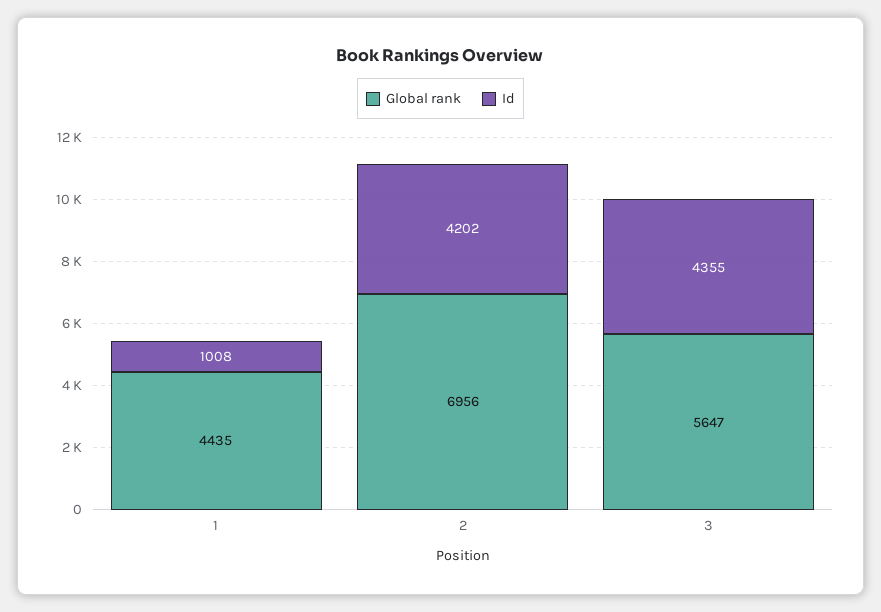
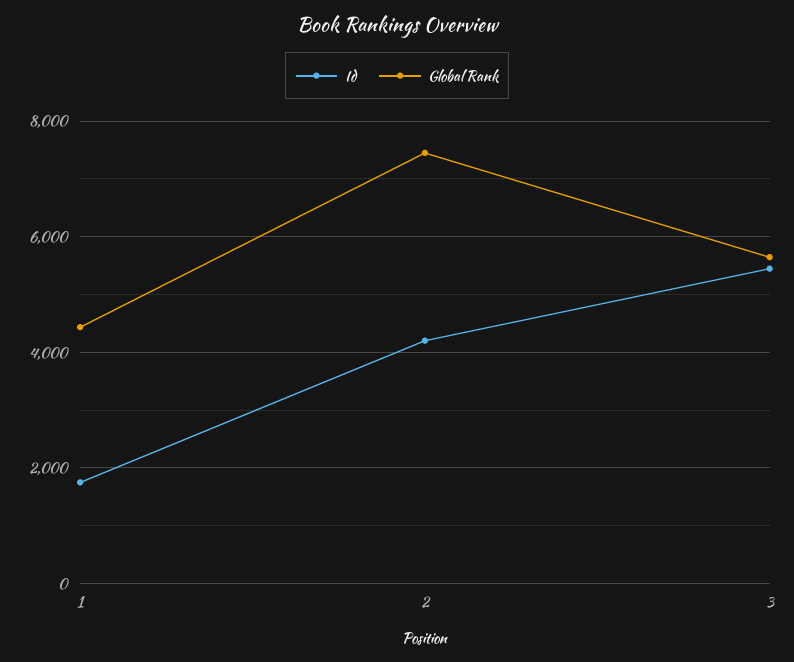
Id, 1: 1008 -> 1800
Global rank, 2: 6956 -> 7400
Id, 3: 4355 -> 5400

